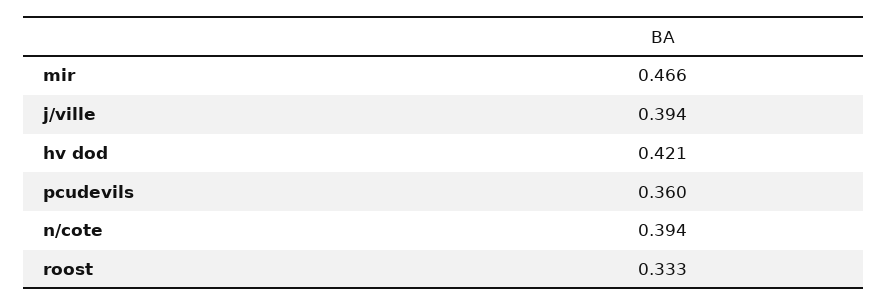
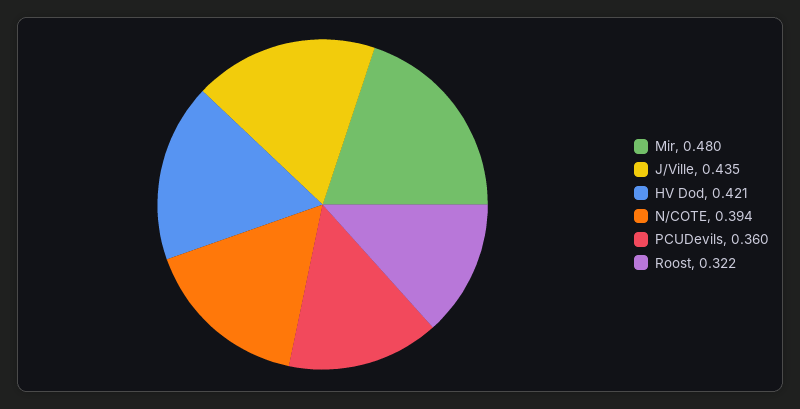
mir: 0.466 -> 0.48
j/ville: 0.394 -> 0.435
roost: 0.333 -> 0.322

